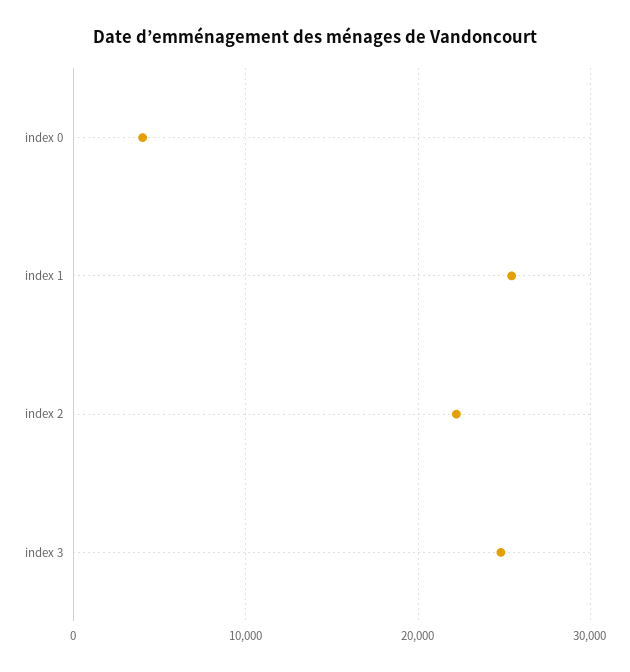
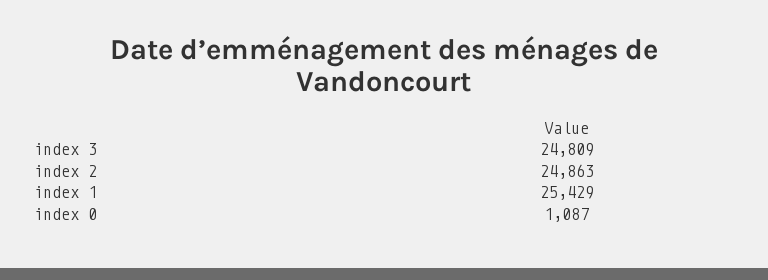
index 0: 4000 -> 1087
index 2: 22000 -> 24863

